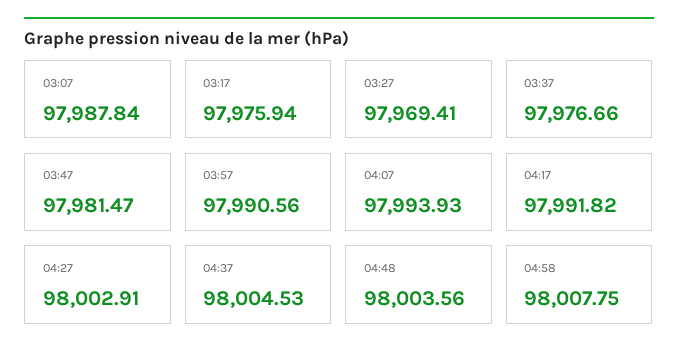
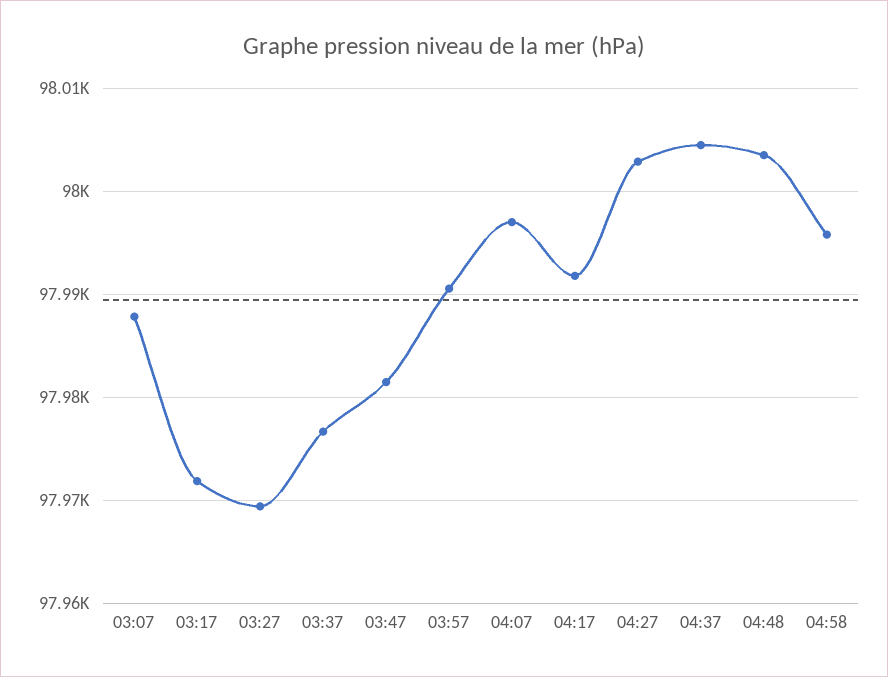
03:17: 97975.94 -> 97972
04:07: 97993.93 -> 97997
04:58: 98007.75 -> 97996

